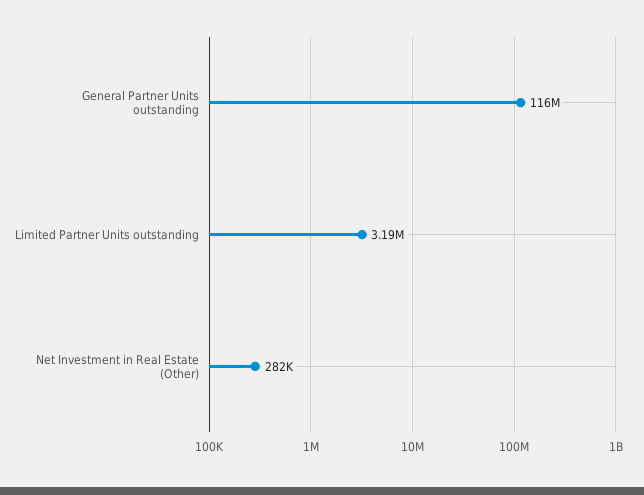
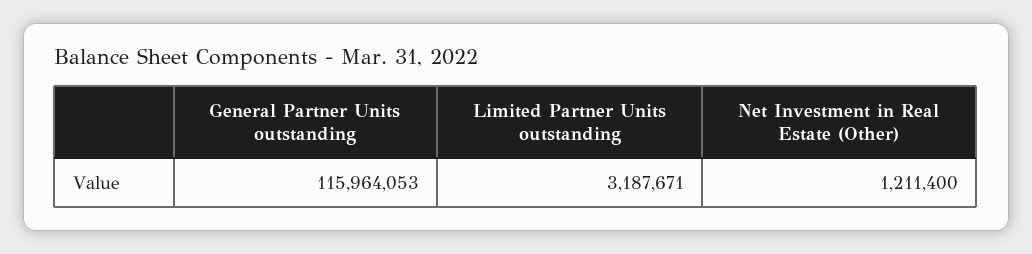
Net Investment in Real Estate (Other): 282000 -> 1211400

